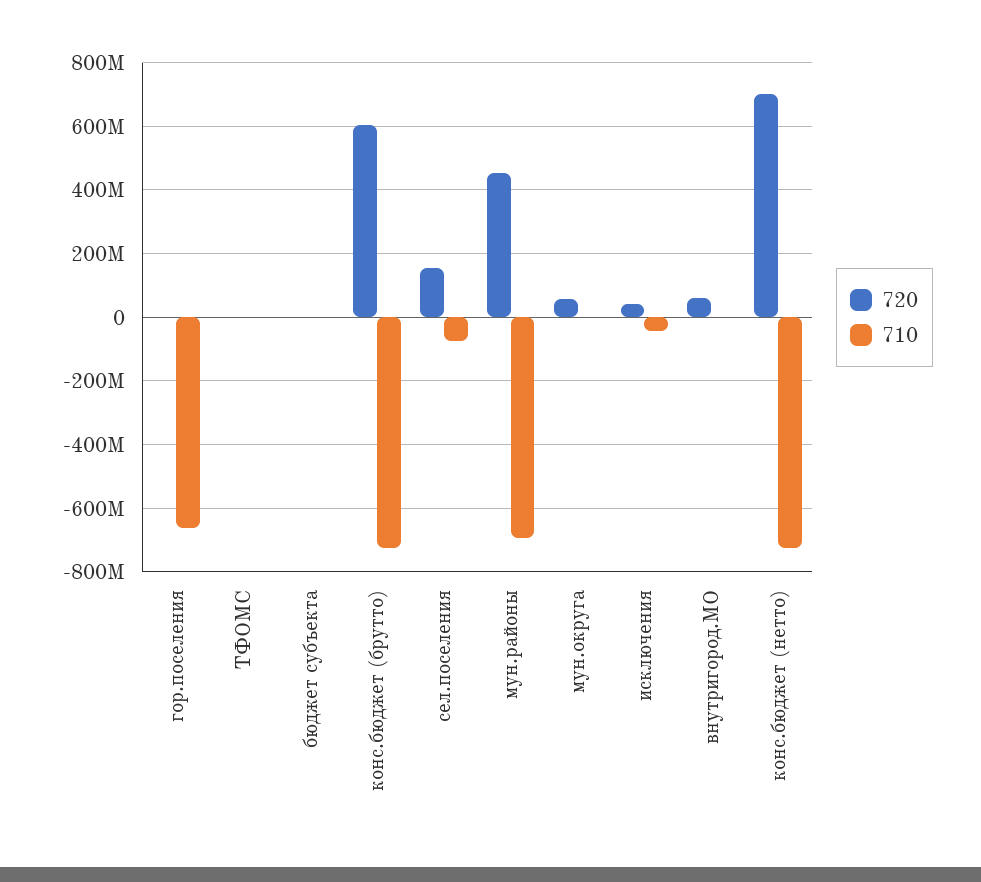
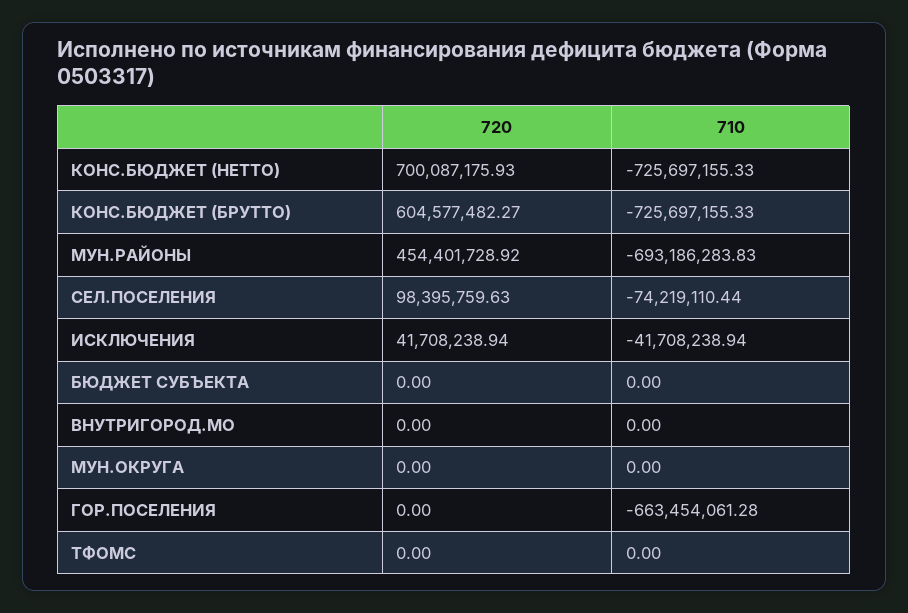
720, сел.поселения: 160000000 -> 98395759.63
720, мун.округа: 60000000 -> 0
720, внутригород.МО: 60000000 -> 0

